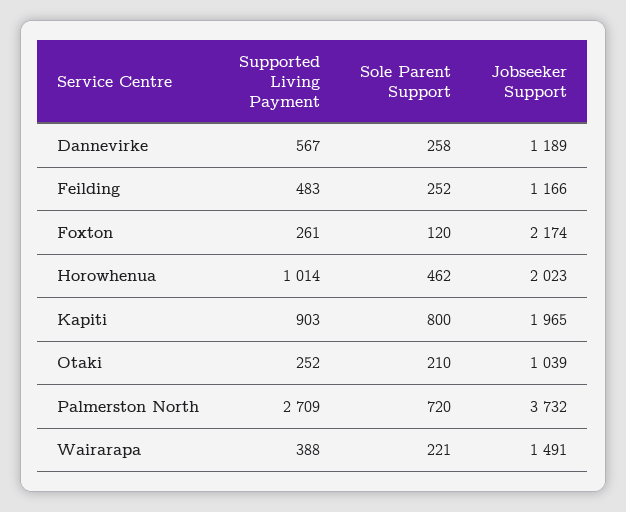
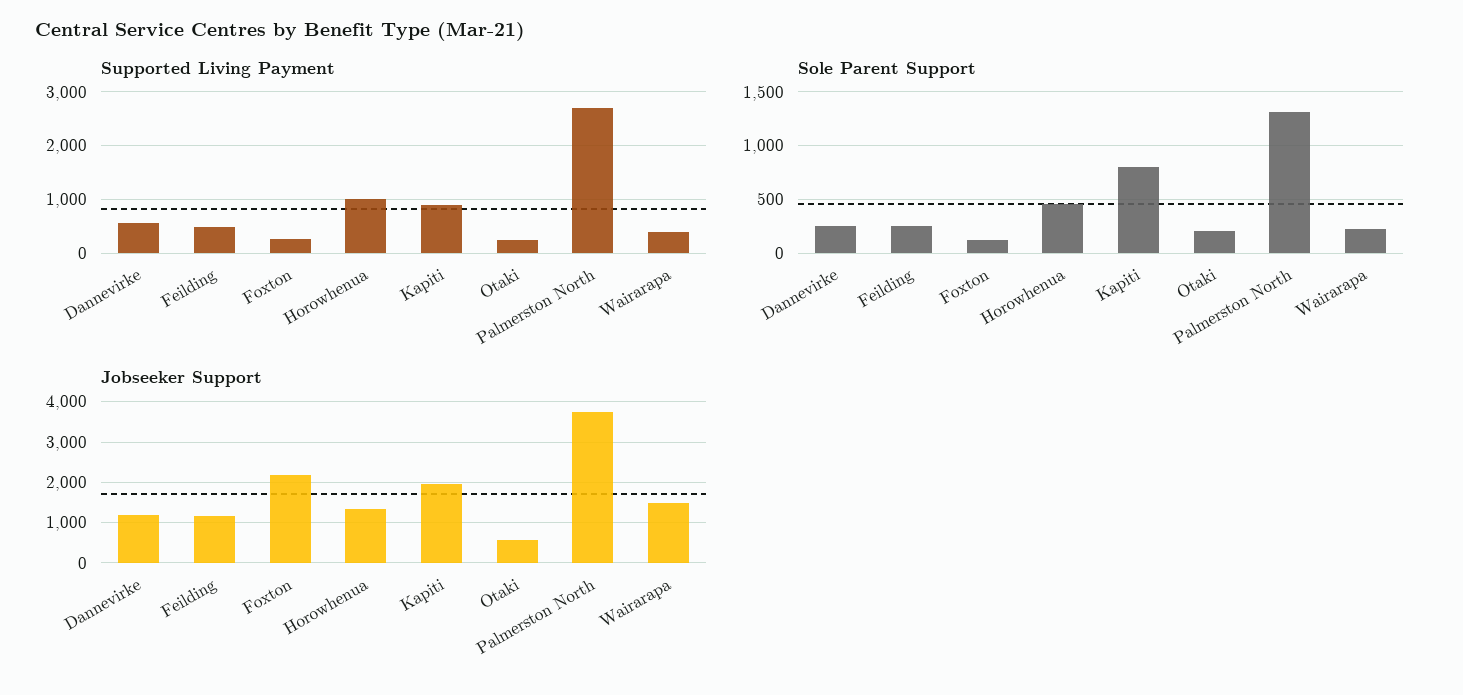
Jobseeker Support, Horowhenua: 2023 -> 1400
Jobseeker Support, Otaki: 1039 -> 600
Sole Parent Support, Palmerston North: 720 -> 1300

